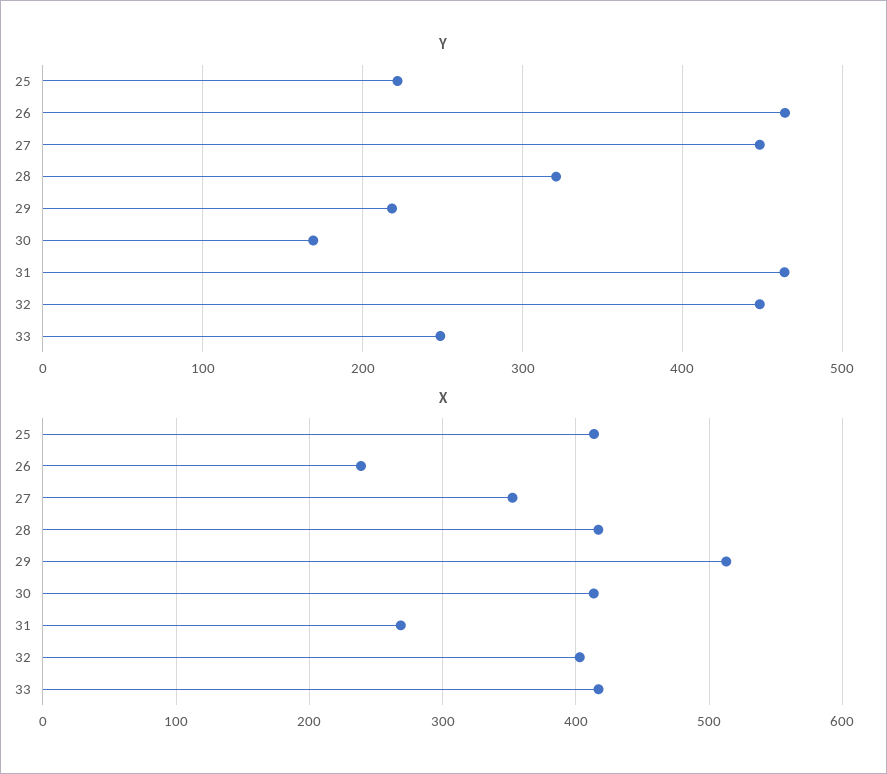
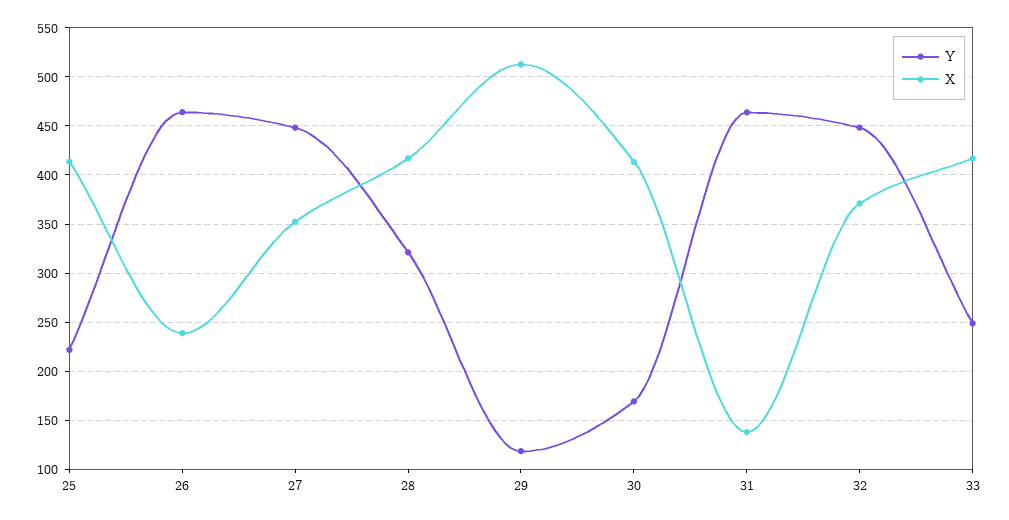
Y, 29: 220 -> 120
X, 31: 270 -> 140
X, 32: 400 -> 370

